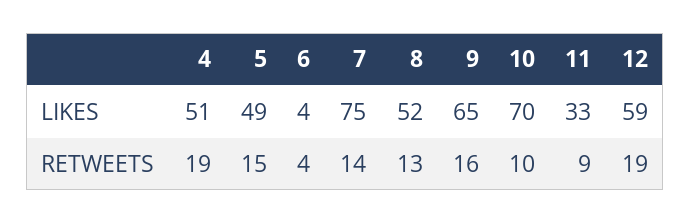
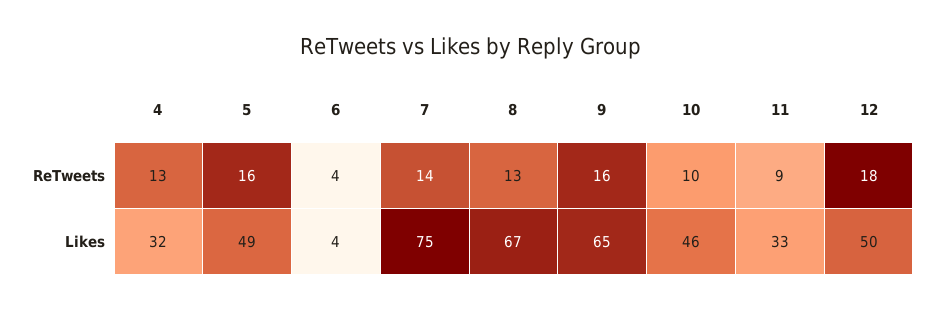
4, LIKES: 51 -> 32
8, LIKES: 52 -> 67
10, LIKES: 70 -> 46
12, LIKES: 59 -> 50
4, RETWEETS: 19 -> 13
5, RETWEETS: 15 -> 16
12, RETWEETS: 19 -> 18

